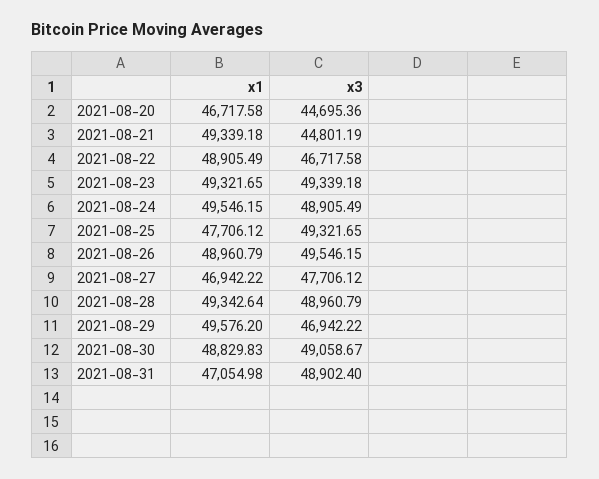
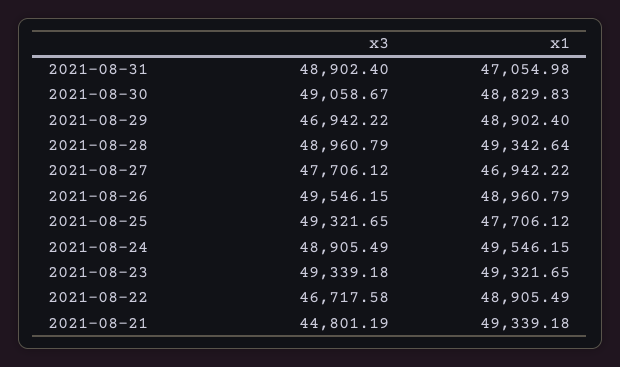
x1, 2021-08-20: 46717.58 -> none
x3, 2021-08-20: 44695.36 -> none
x1, 2021-08-29: 49576.2 -> 48902.4

